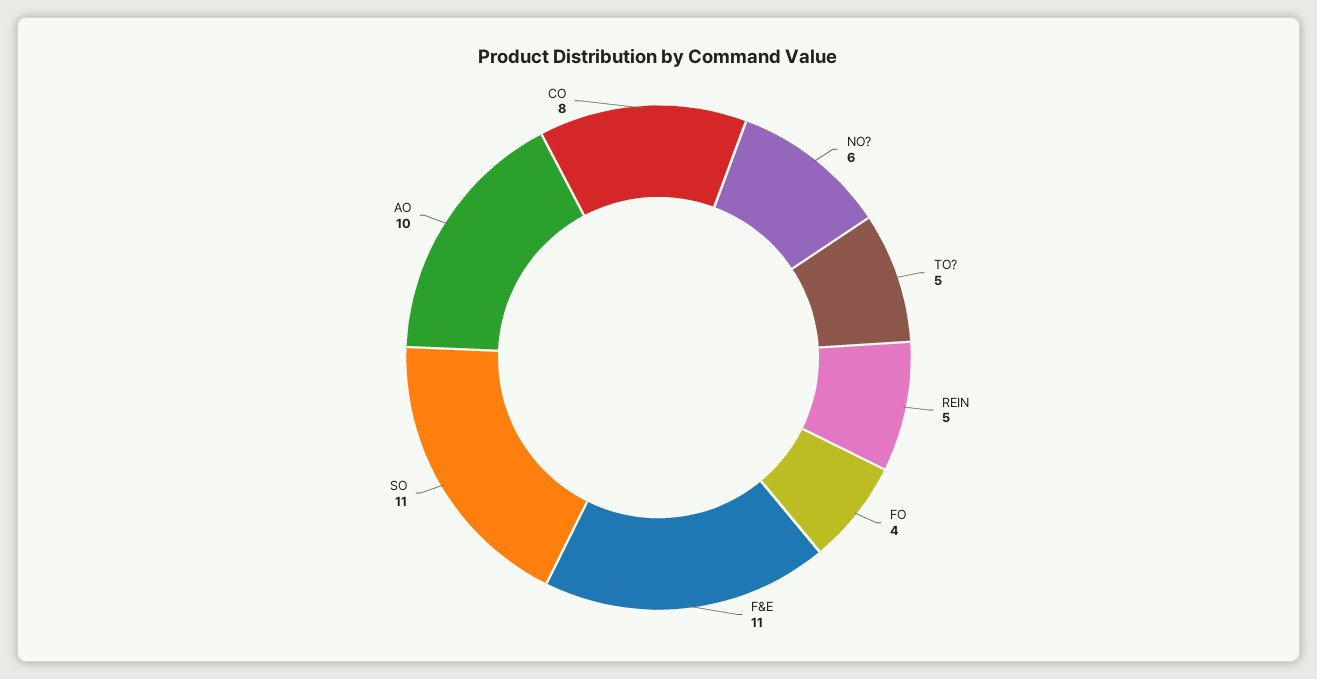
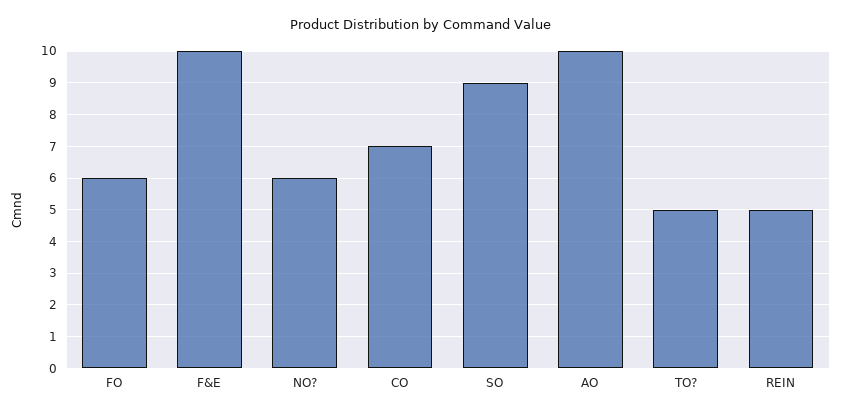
FO: 4 -> 6
F&E: 11 -> 10
SO: 11 -> 9
CO: 8 -> 7

